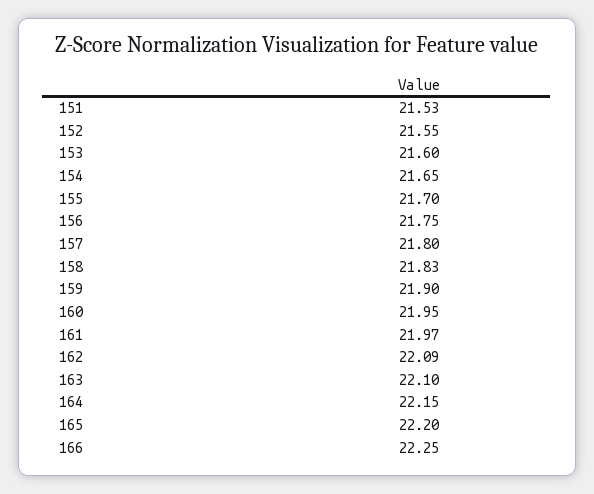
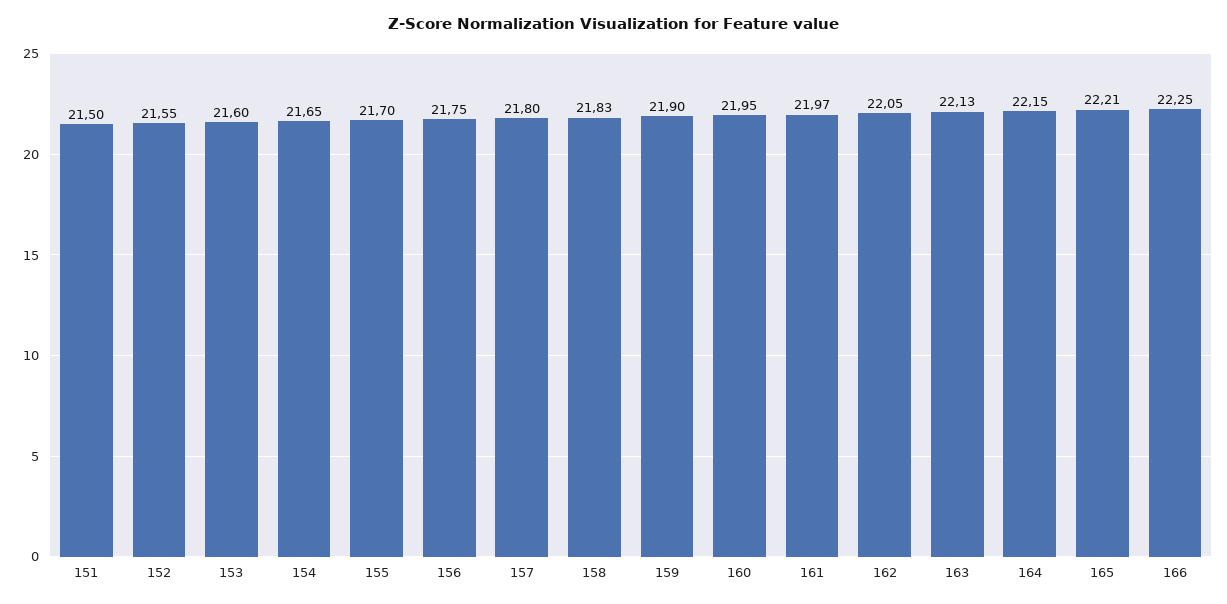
151: 21.53 -> 21.5
162: 22.09 -> 22.05
163: 22.1 -> 22.13
165: 22.2 -> 22.21

